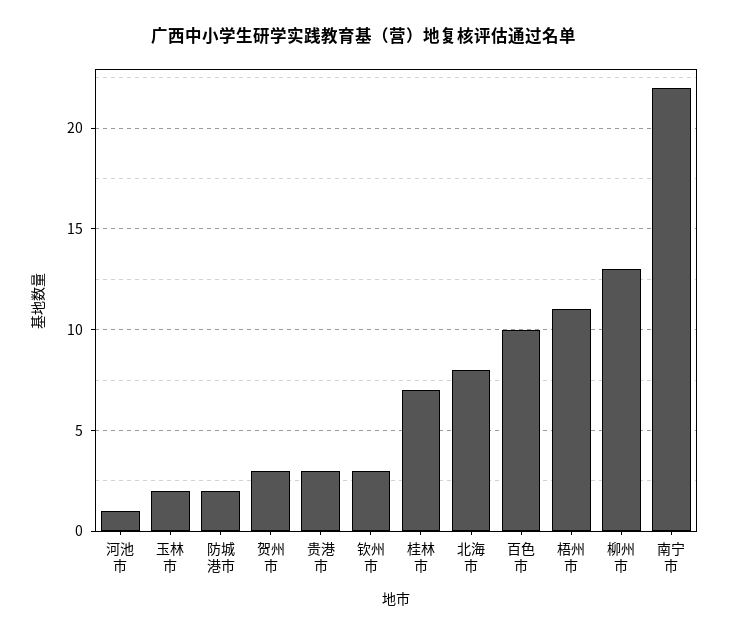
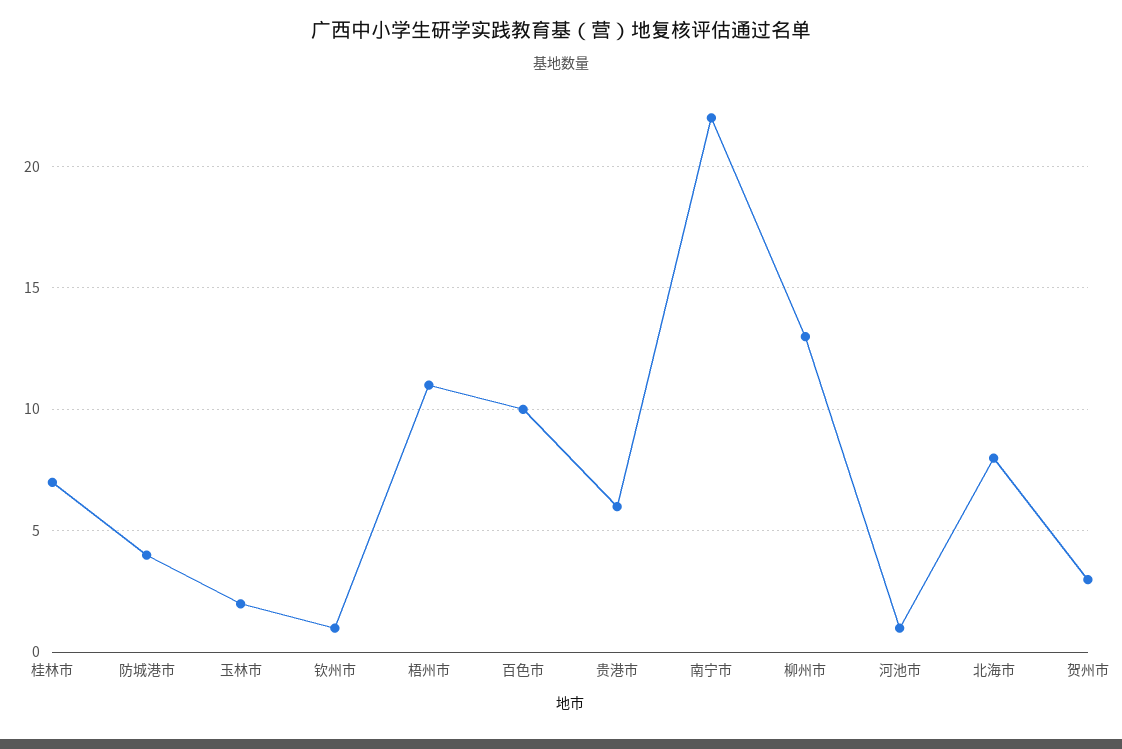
防城港市: 2 -> 4
贵港市: 3 -> 6
钦州市: 3 -> 1

